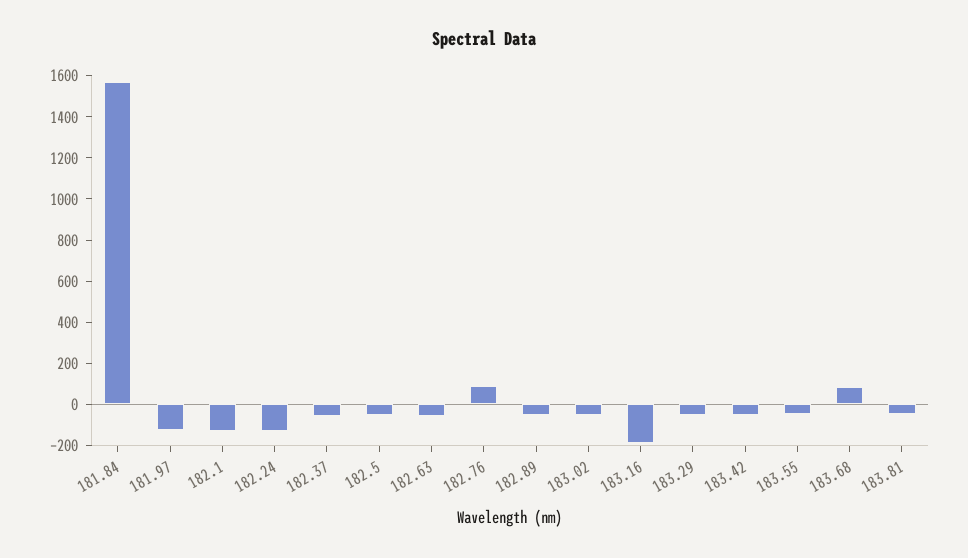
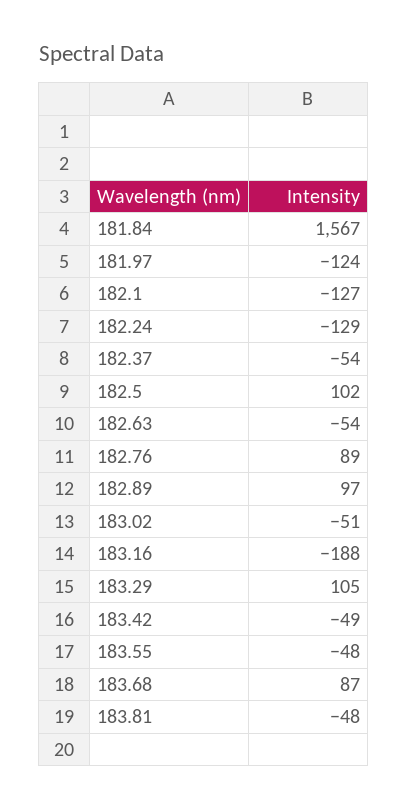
182.5: -50 -> 102
182.89: -50 -> 97
183.29: -50 -> 105

